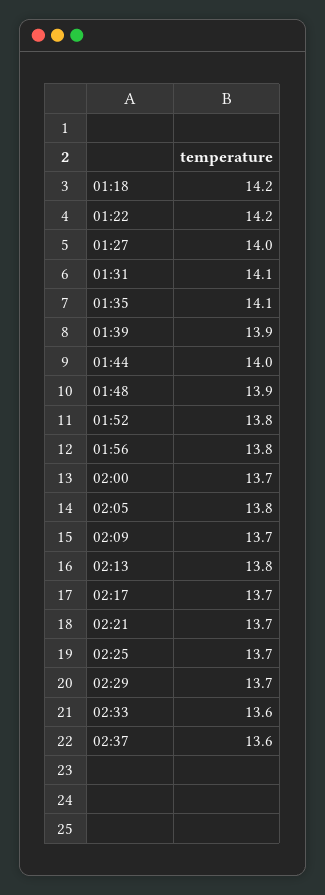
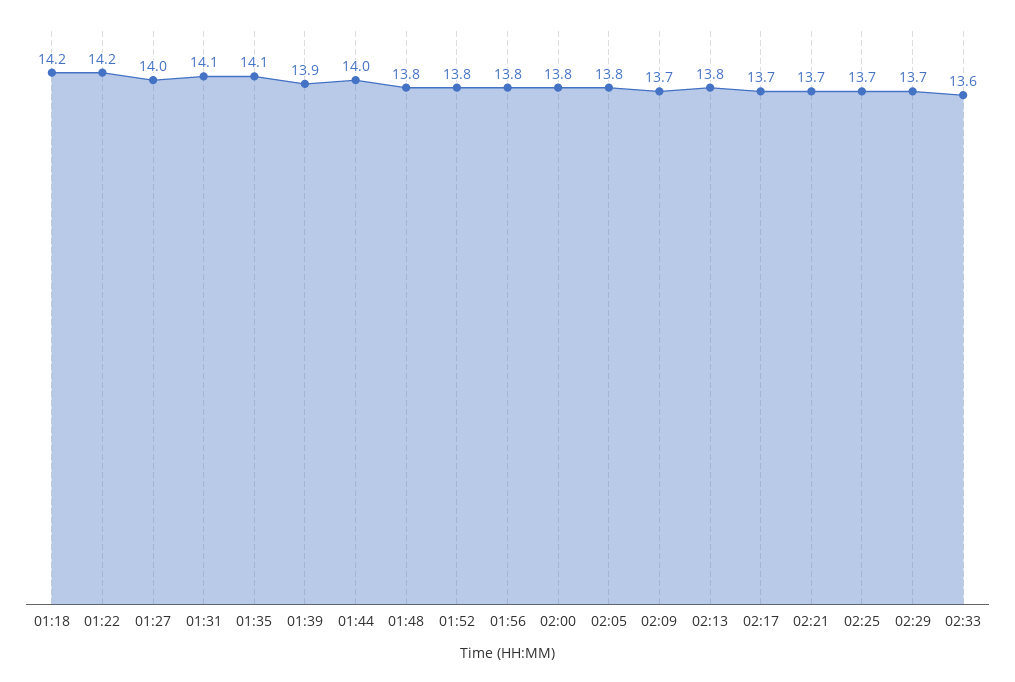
01:48: 13.9 -> 13.8
02:00: 13.7 -> 13.8
02:37: 13.6 -> none

